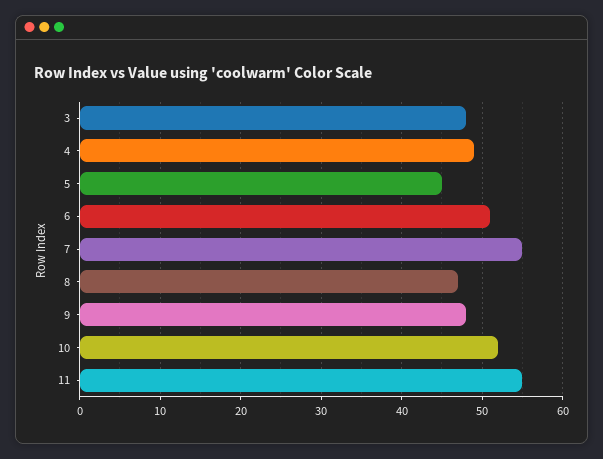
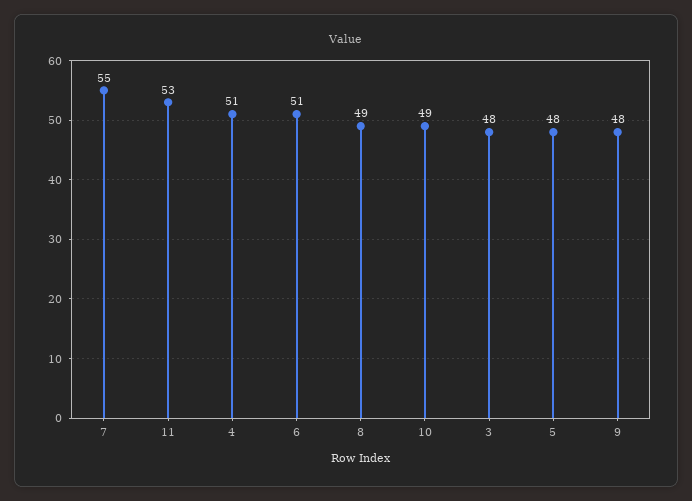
4: 49 -> 51
5: 45 -> 48
8: 47 -> 49
10: 52 -> 49
11: 55 -> 53

